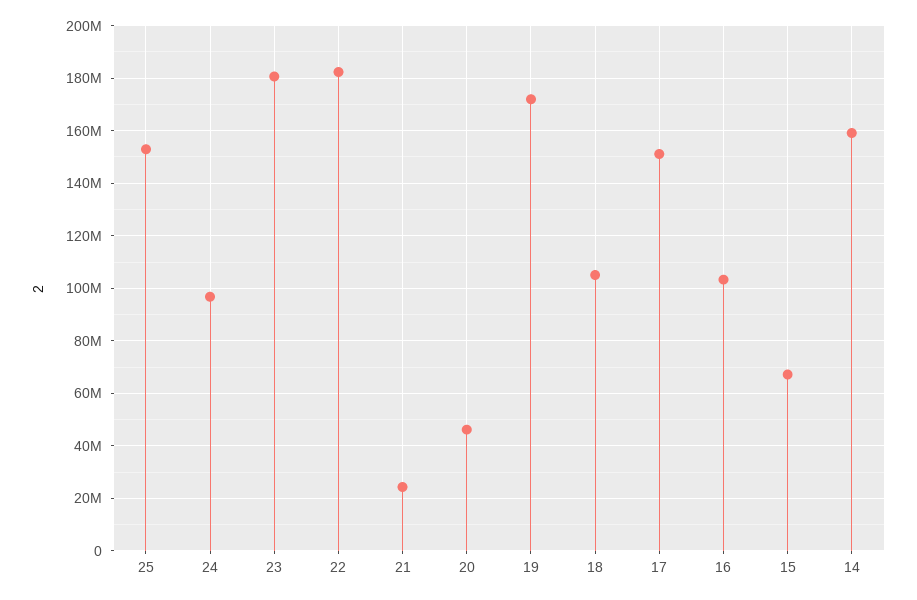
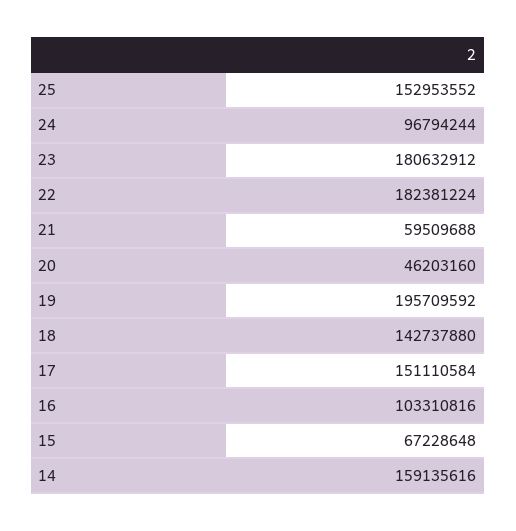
21: 25000000 -> 59509688
19: 172500000 -> 195709592
18: 105000000 -> 142737880

